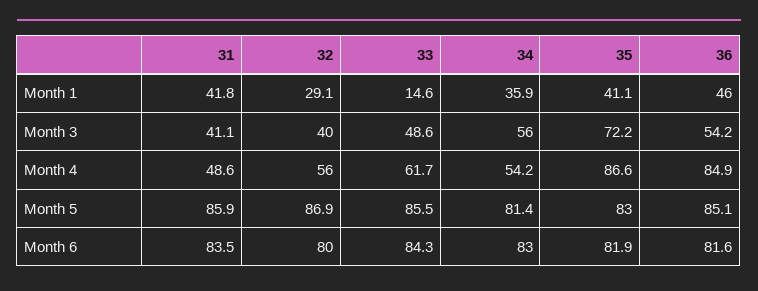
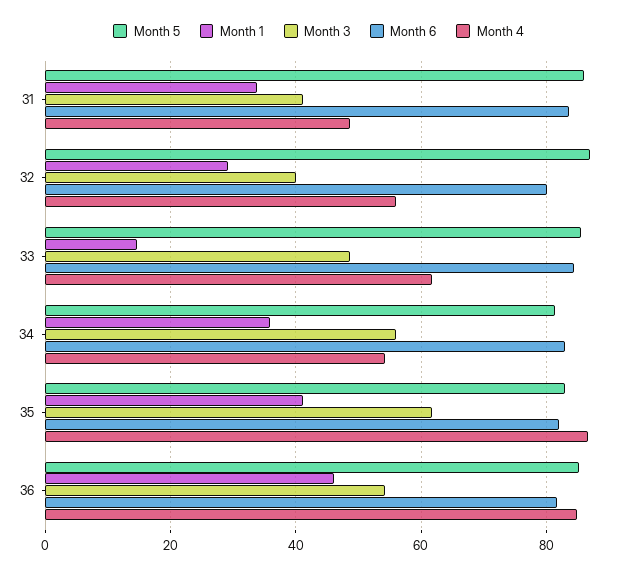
Month 1, 31: 41.8 -> 34
Month 3, 35: 72.2 -> 62

